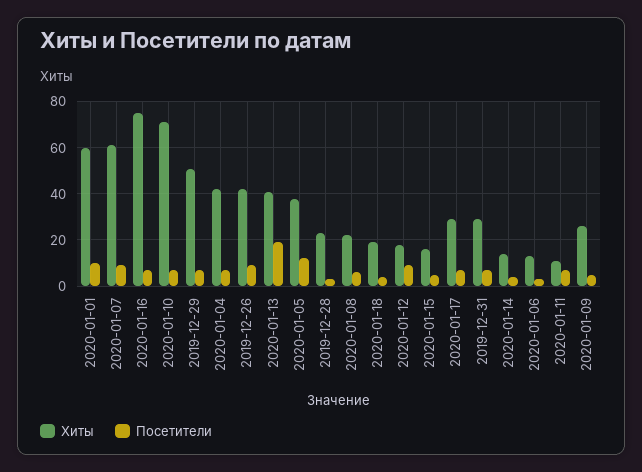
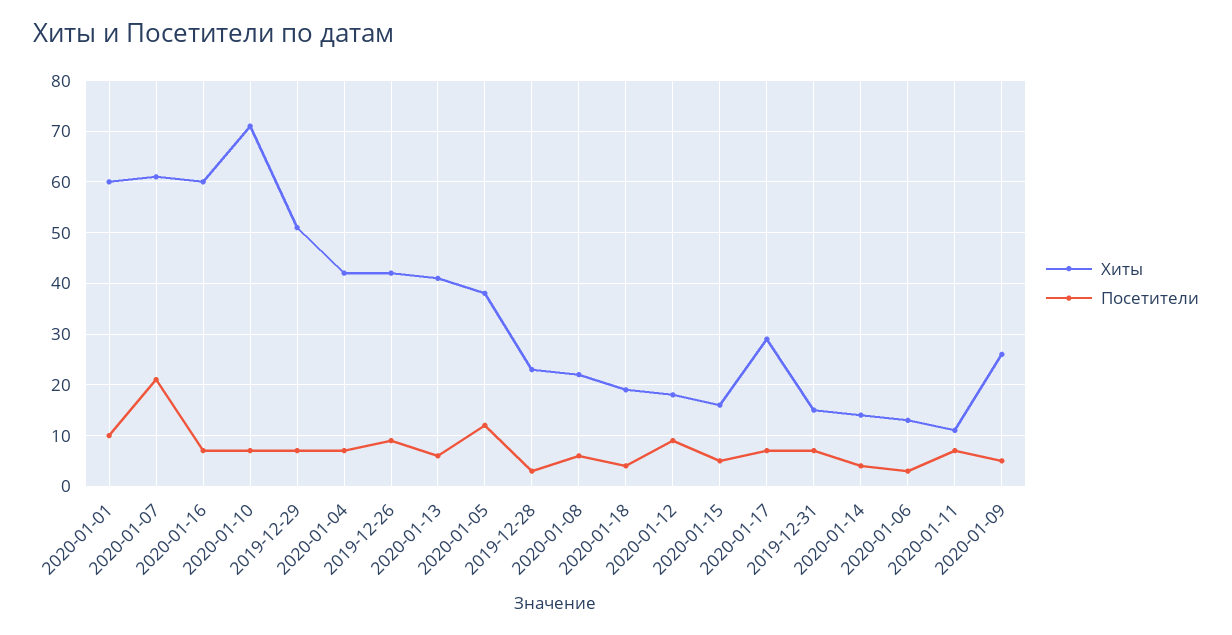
Посетители, 2020-01-07: 10 -> 20
Хиты, 2020-01-16: 75 -> 60
Посетители, 2020-01-13: 20 -> 5
Хиты, 2019-12-31: 30 -> 15

